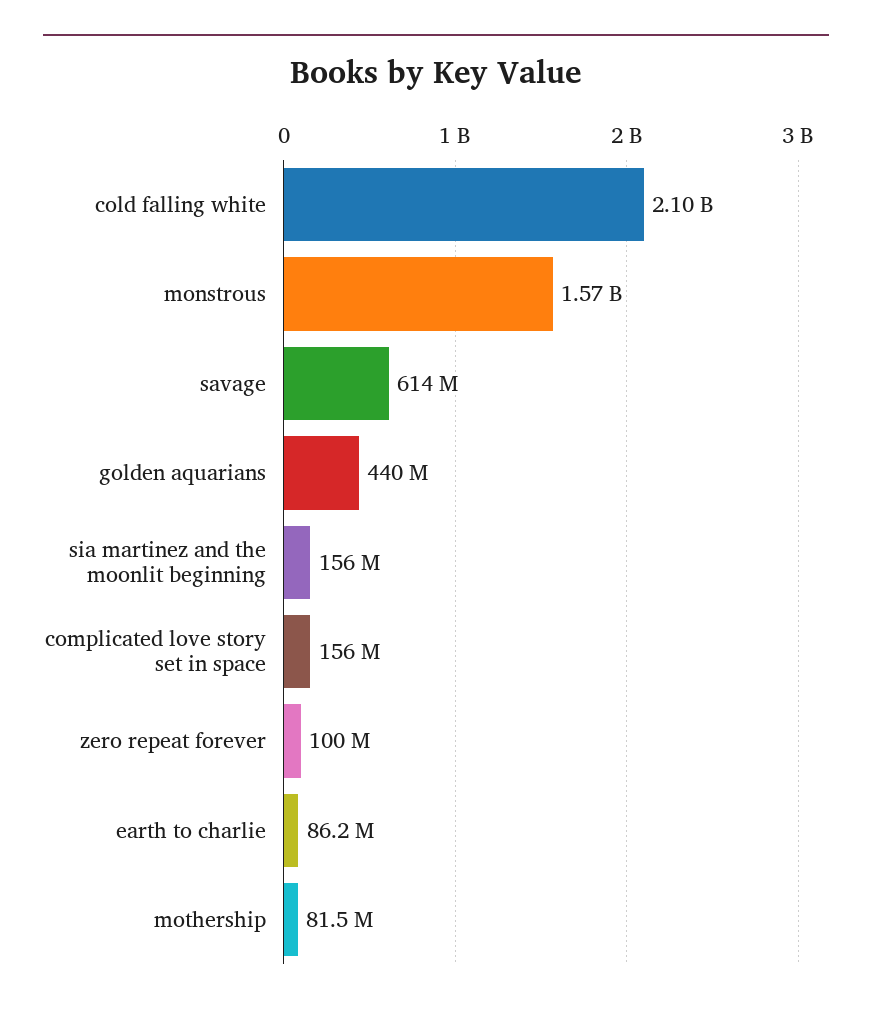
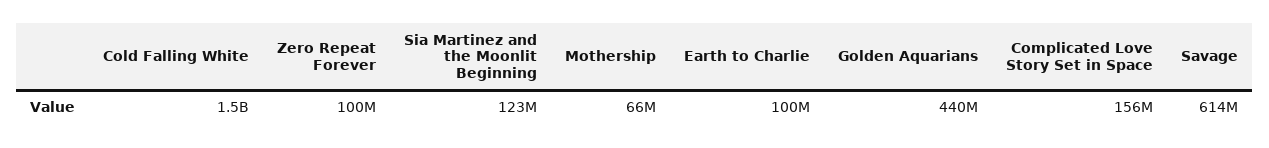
cold falling white: 2100000000 -> 1500000000
monstrous: 1570000000 -> none
sia martinez and the moonlit beginning: 156000000 -> 123000000
earth to charlie: 86200000 -> 100000000
mothership: 81500000 -> 66000000

